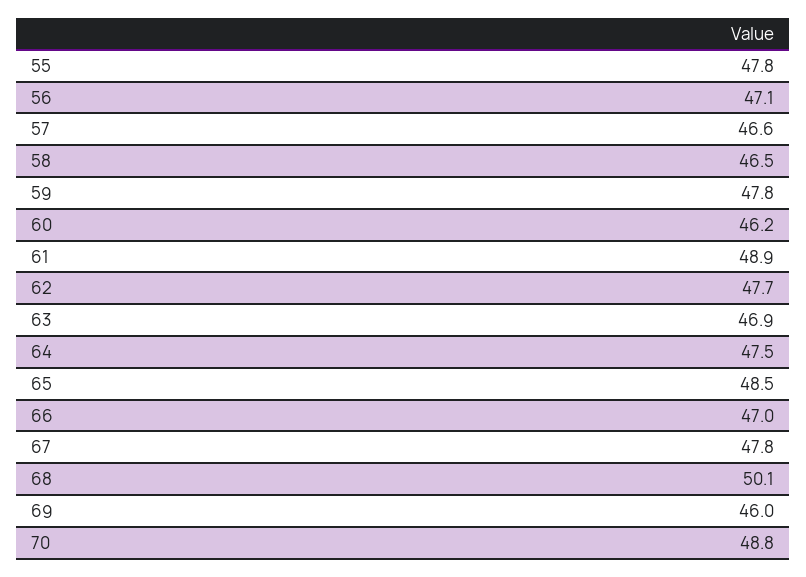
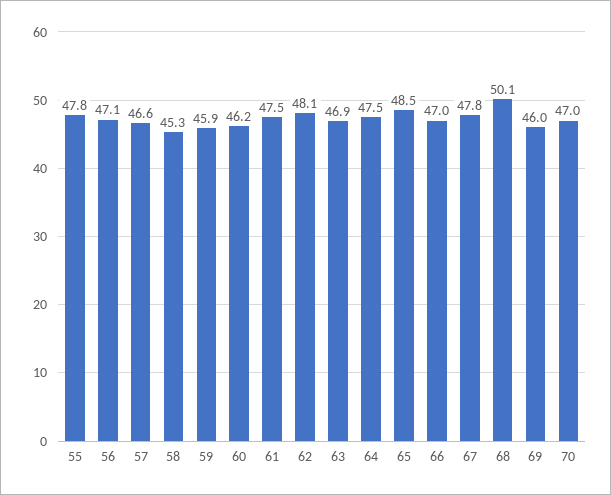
58: 46.5 -> 45.3
59: 47.8 -> 45.9
61: 48.9 -> 47.5
62: 47.7 -> 48.1
70: 48.8 -> 47

